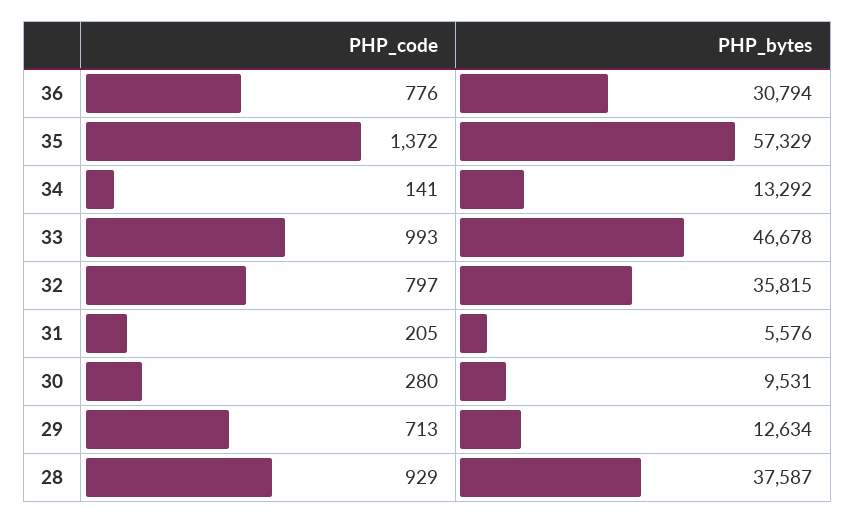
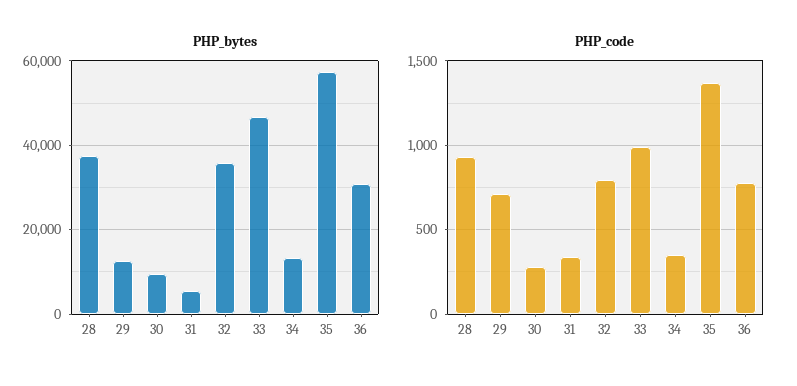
PHP_code, 34: 141 -> 350
PHP_code, 31: 205 -> 350

